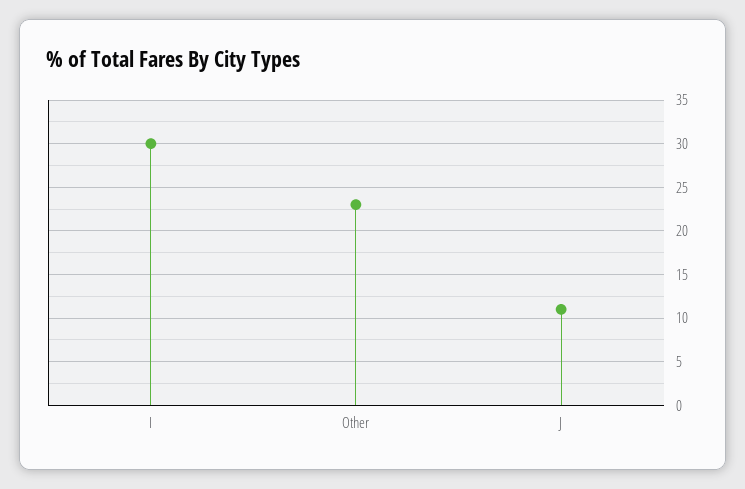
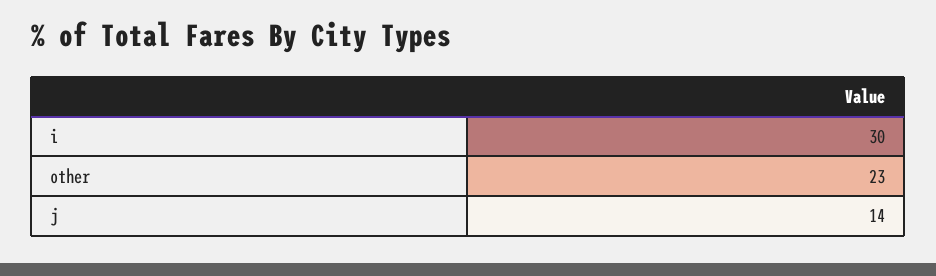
J: 11 -> 14

